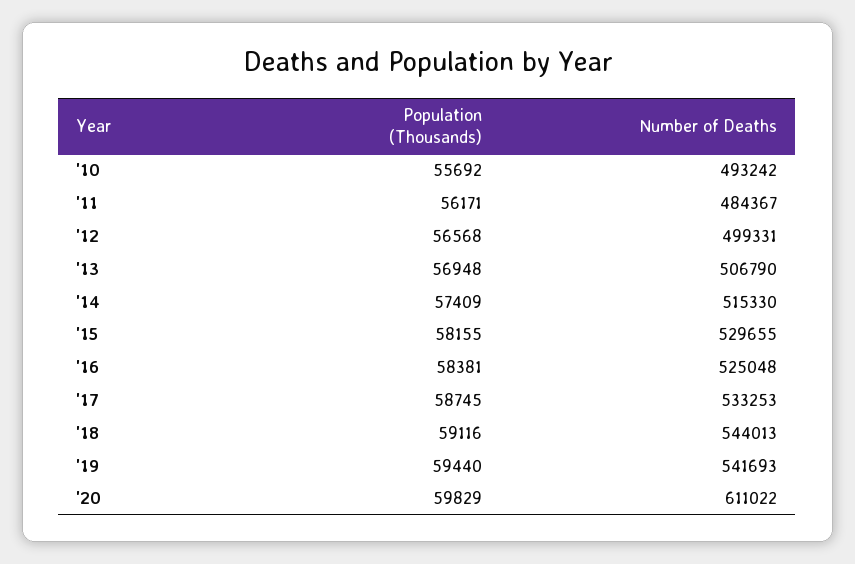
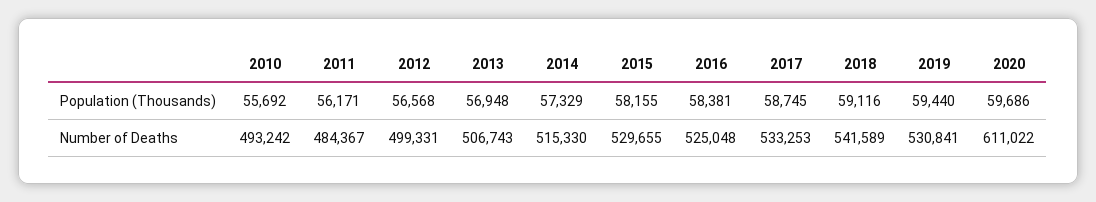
Number of Deaths, '13: 506790 -> 506743
Population (Thousands), '14: 57409 -> 57329
Number of Deaths, '18: 544013 -> 541589
Number of Deaths, '19: 541693 -> 530841
Population (Thousands), '20: 59829 -> 59686

